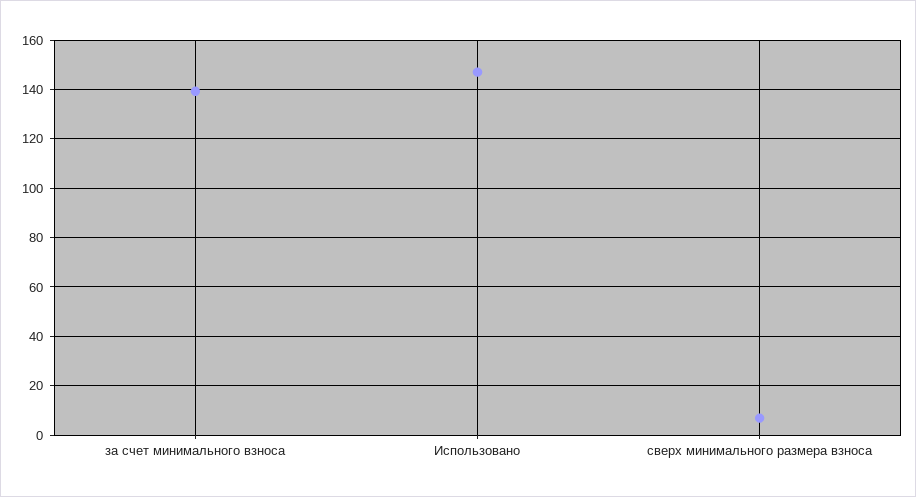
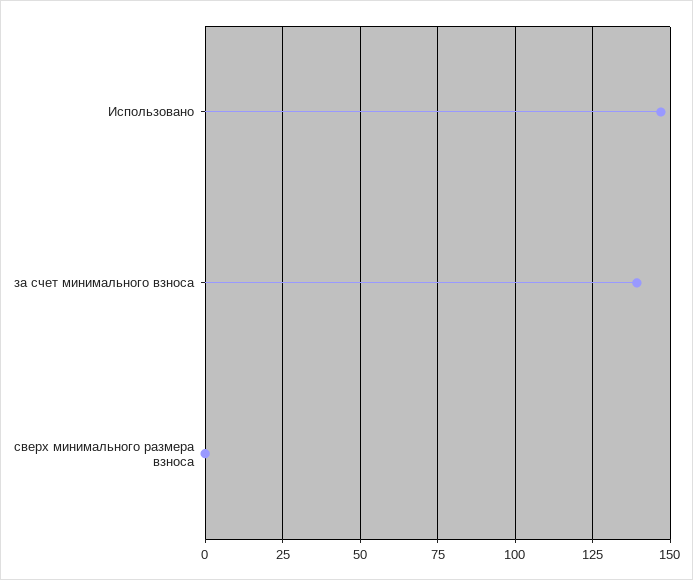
сверх минимального размера взноса: 7.5 -> 0

